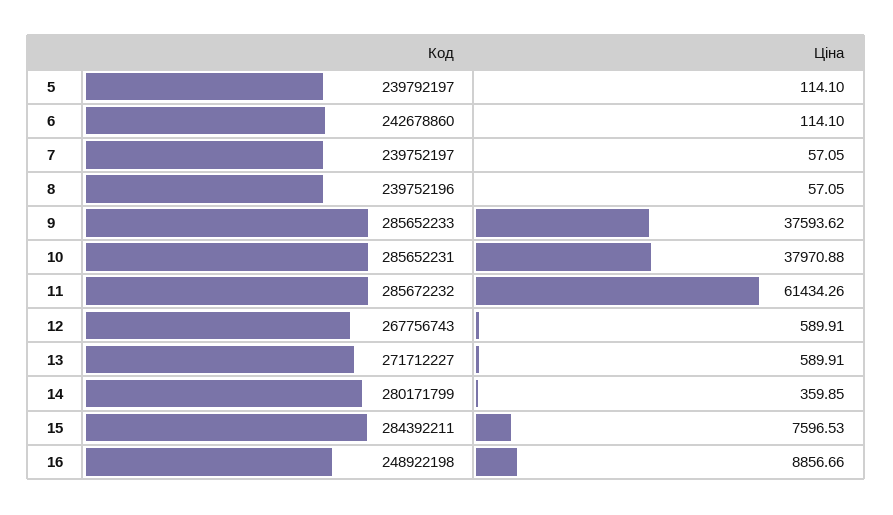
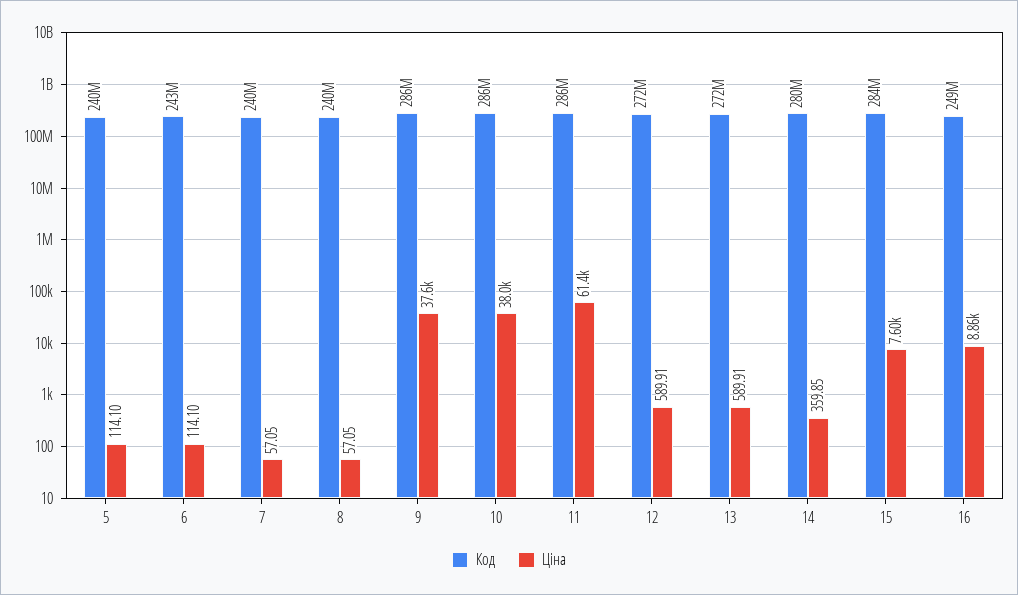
Код, 12: 267756743 -> 272000000

